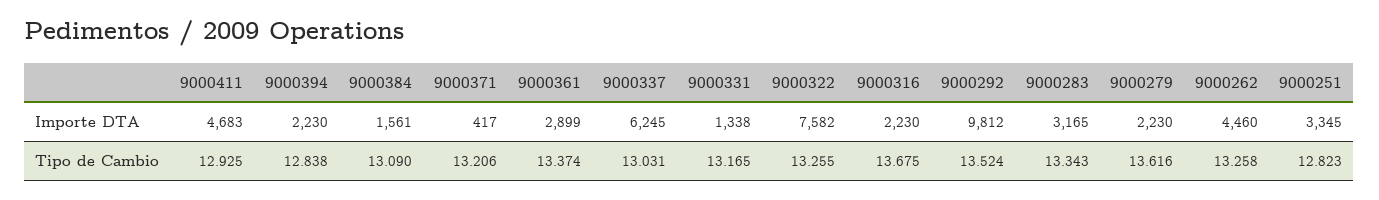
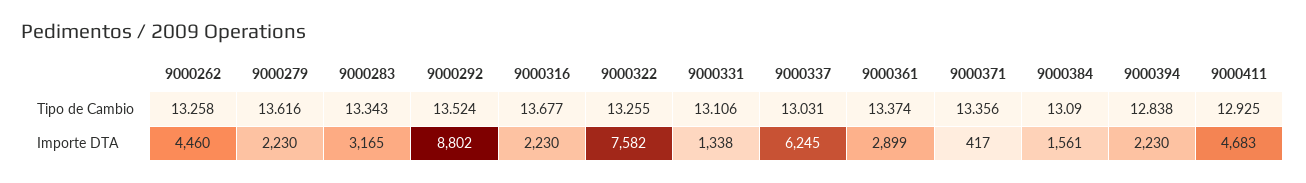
9000292, Importe DTA: 9812 -> 8802
9000251, Importe DTA: 3345 -> none
9000371, Tipo de Cambio: 13.206 -> 13.356
9000331, Tipo de Cambio: 13.165 -> 13.106
9000316, Tipo de Cambio: 13.675 -> 13.677
9000251, Tipo de Cambio: 12.823 -> none

